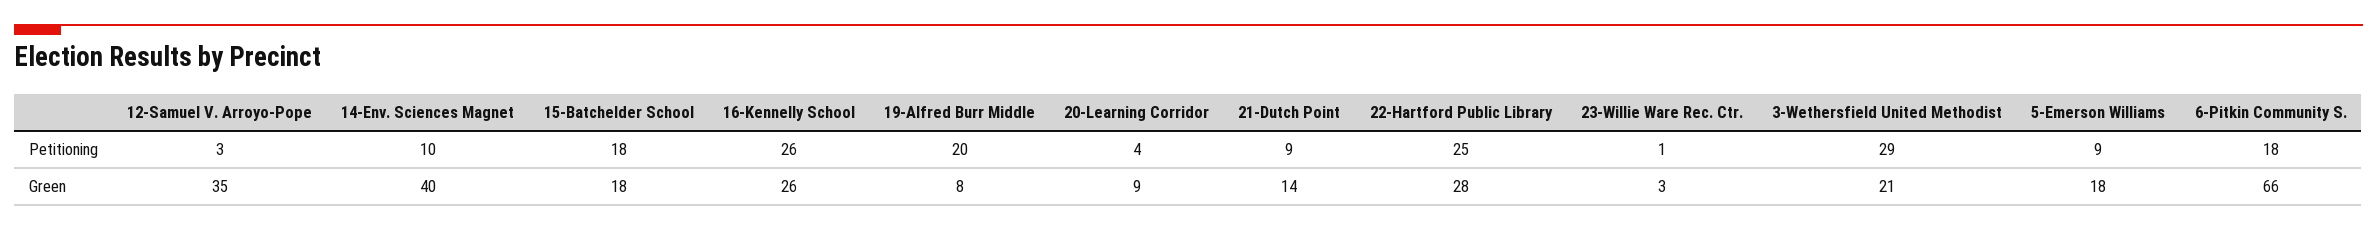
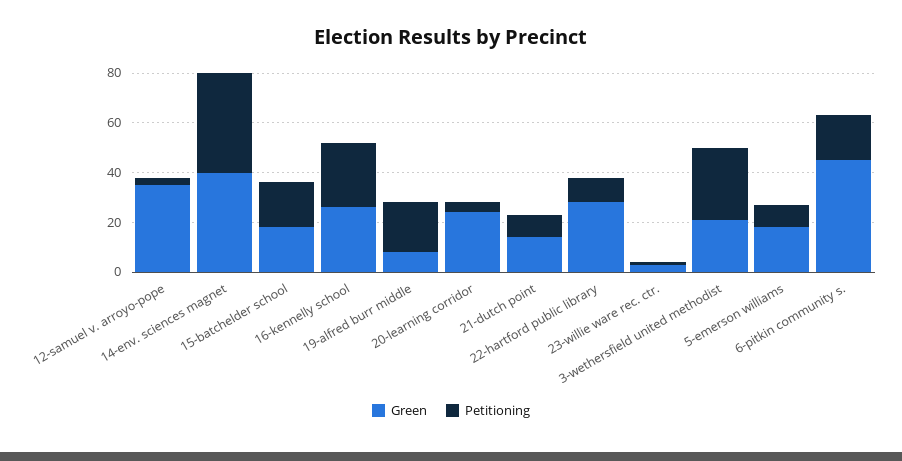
Petitioning, 14-Env. Sciences Magnet: 10 -> 40
Petitioning, 22-Hartford Public Library: 25 -> 10
Green, 20-Learning Corridor: 9 -> 25
Green, 6-Pitkin Community S.: 66 -> 45

